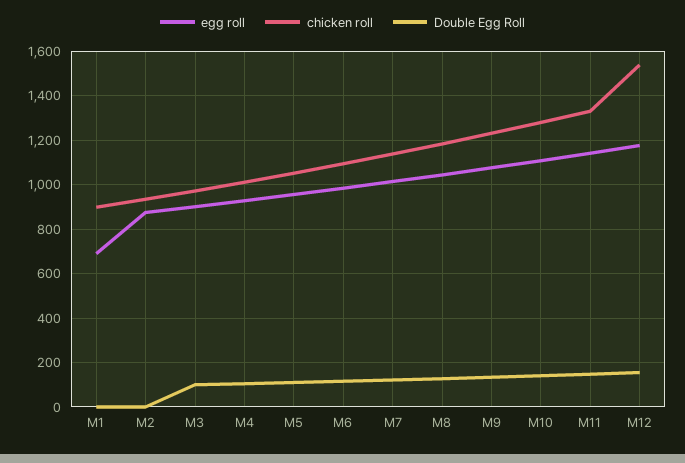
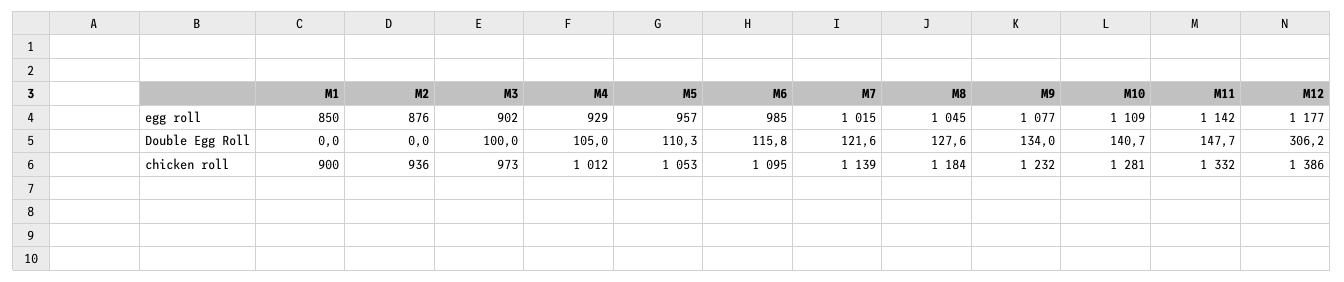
egg roll, M1: 700 -> 850
chicken roll, M12: 1550 -> 1386
Double Egg Roll, M12: 150 -> 306.2

